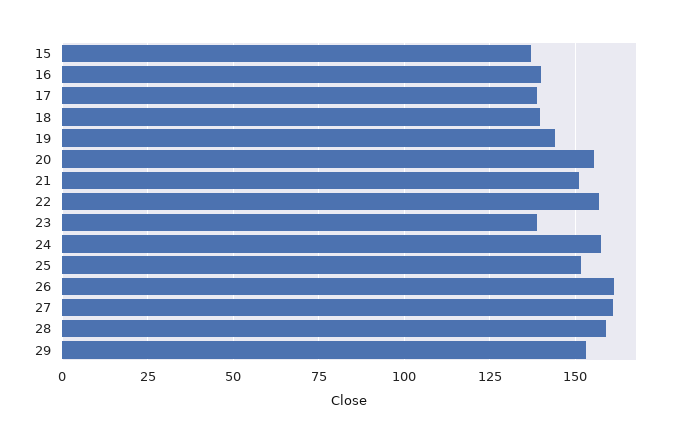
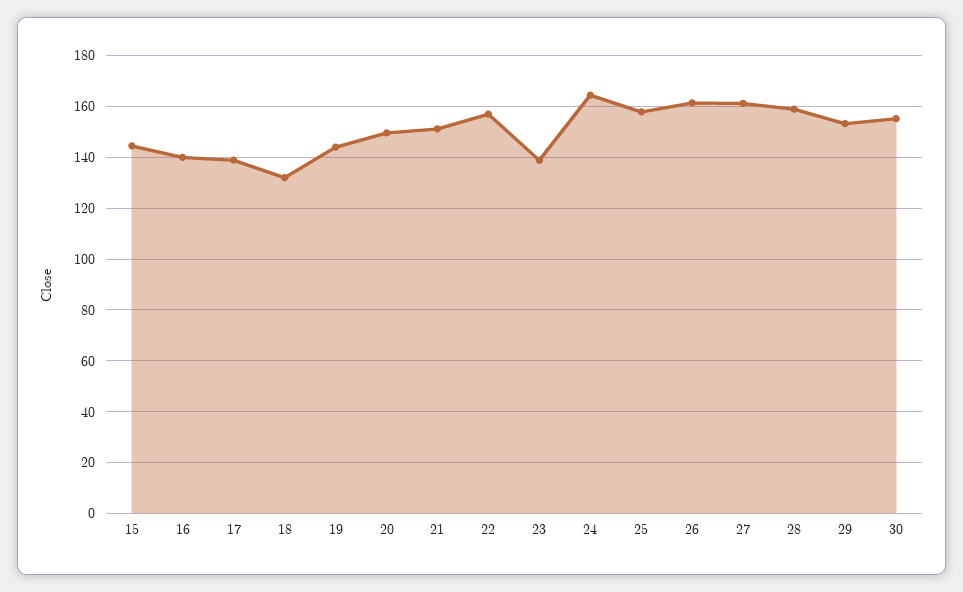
15: 137.5 -> 145
18: 140 -> 132.5
20: 155 -> 150
24: 157.5 -> 165
25: 152.5 -> 157.5
30: none -> 155

